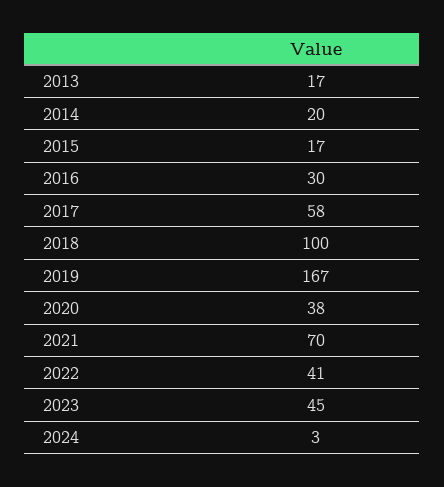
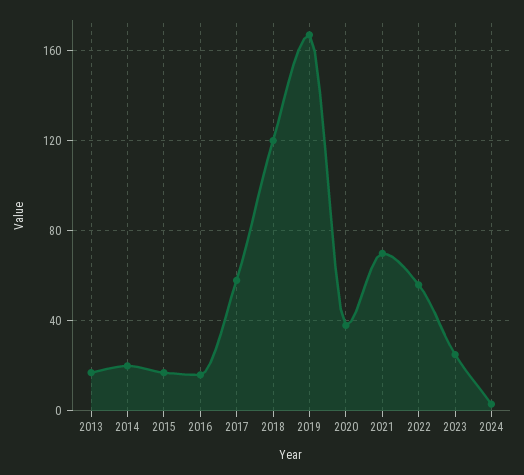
2016: 30 -> 15
2018: 100 -> 120
2022: 41 -> 55
2023: 45 -> 25

